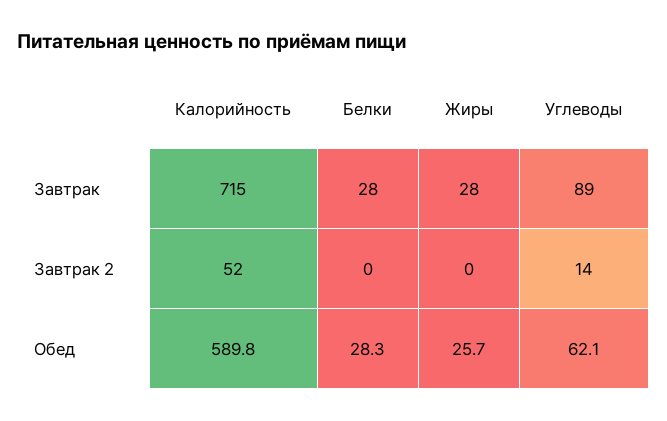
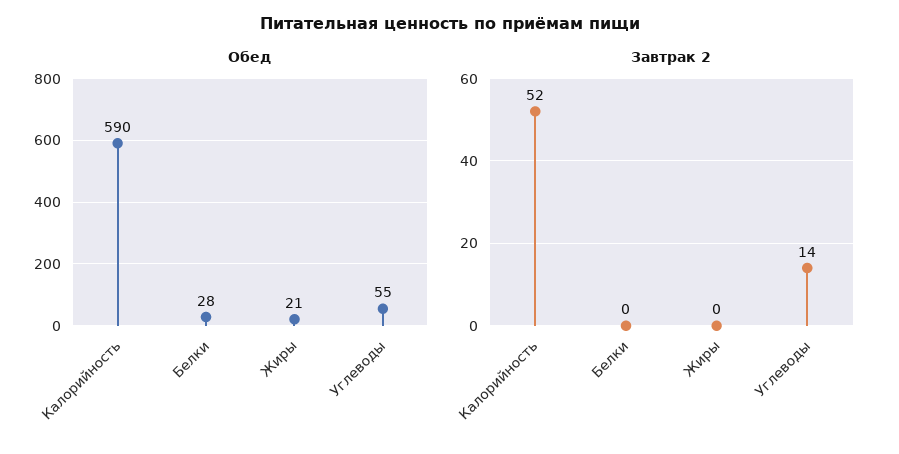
Завтрак, Калорийность: 715 -> none
Завтрак, Белки: 28 -> none
Завтрак, Жиры: 28 -> none
Завтрак, Углеводы: 89 -> none
Обед, Жиры: 25.7 -> 21
Обед, Углеводы: 62.1 -> 55

